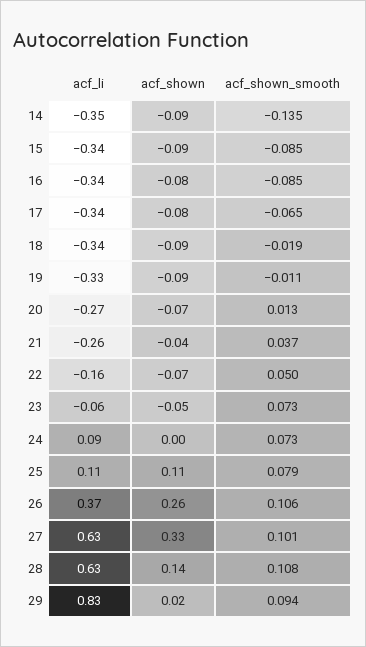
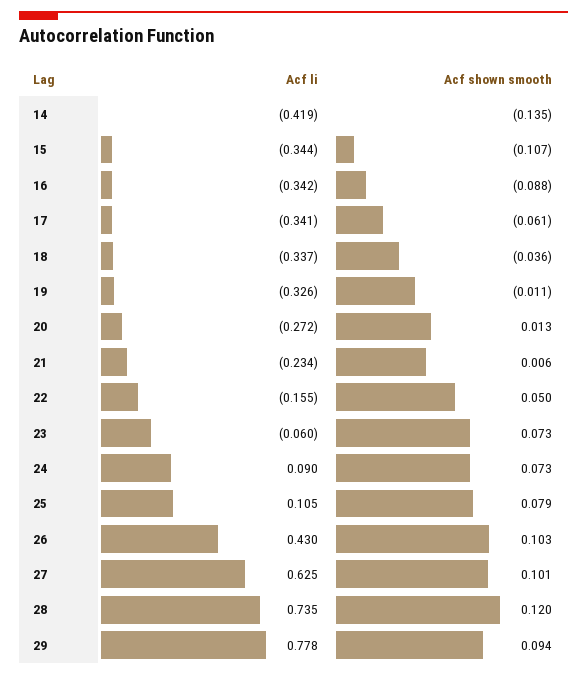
acf_li, 14: -0.35 -> -0.419
acf_shown, 14: -0.09 -> none
acf_shown, 15: -0.09 -> none
acf_shown_smooth, 15: -0.085 -> -0.107
acf_shown, 16: -0.08 -> none
acf_shown_smooth, 16: -0.085 -> -0.088
acf_shown, 17: -0.08 -> none
acf_shown_smooth, 17: -0.065 -> -0.061
acf_shown, 18: -0.09 -> none
acf_shown_smooth, 18: -0.019 -> -0.036
acf_shown, 19: -0.09 -> none
acf_shown, 20: -0.07 -> none
acf_li, 21: -0.26 -> -0.234
acf_shown, 21: -0.04 -> none
acf_shown_smooth, 21: 0.037 -> 0.006
acf_shown, 22: -0.07 -> none
acf_shown, 23: -0.05 -> none
acf_shown, 24: 0 -> none
acf_shown, 25: 0.11 -> none
acf_li, 26: 0.37 -> 0.43
acf_shown, 26: 0.26 -> none
acf_shown_smooth, 26: 0.106 -> 0.103
acf_shown, 27: 0.33 -> none
acf_li, 28: 0.63 -> 0.735
acf_shown, 28: 0.14 -> none
acf_shown_smooth, 28: 0.108 -> 0.12
acf_li, 29: 0.83 -> 0.778
acf_shown, 29: 0.02 -> none

